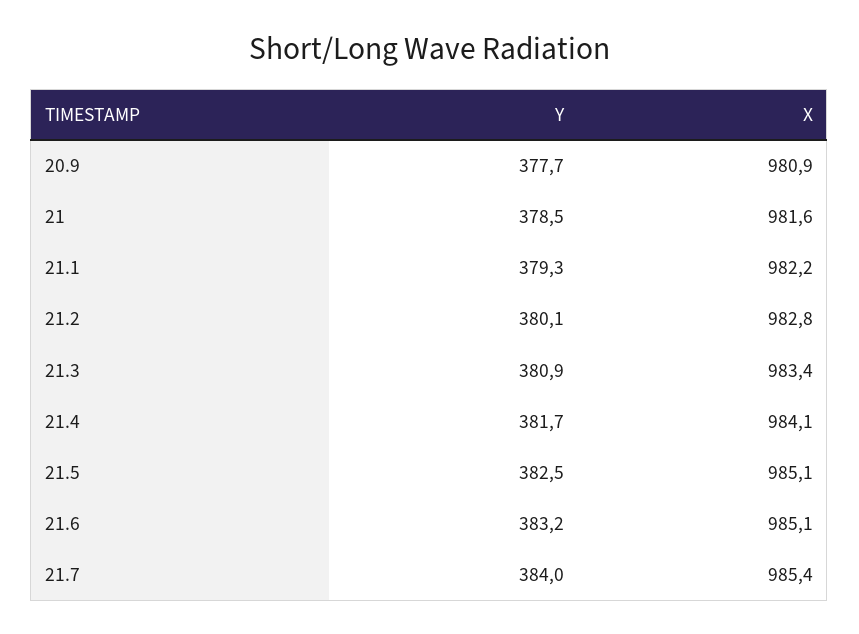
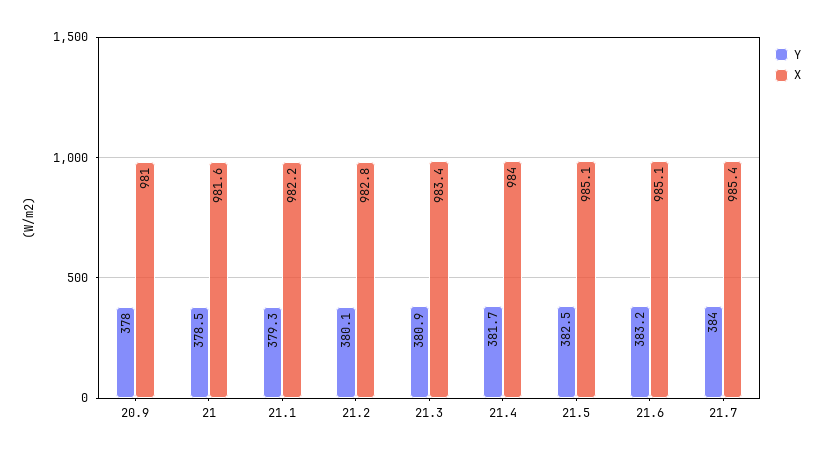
Y, 20.9: 377.7 -> 378
X, 20.9: 980.9 -> 981
X, 21.4: 984.1 -> 984

